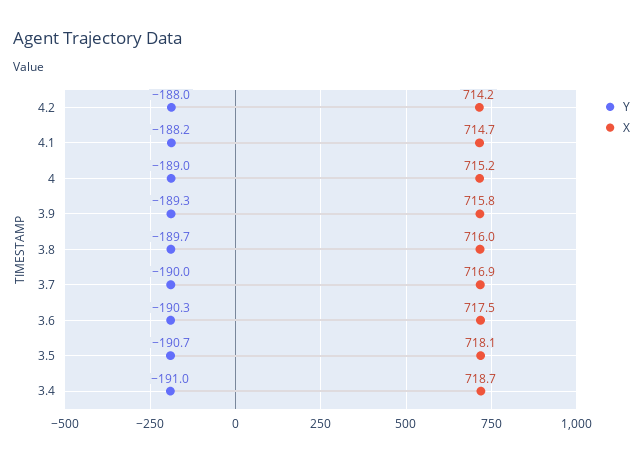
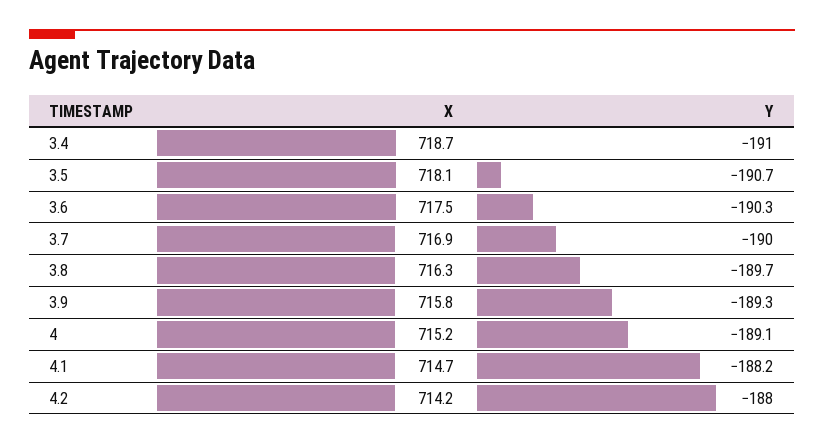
Y, 4: -189 -> -189.1
X, 3.8: 716 -> 716.3

